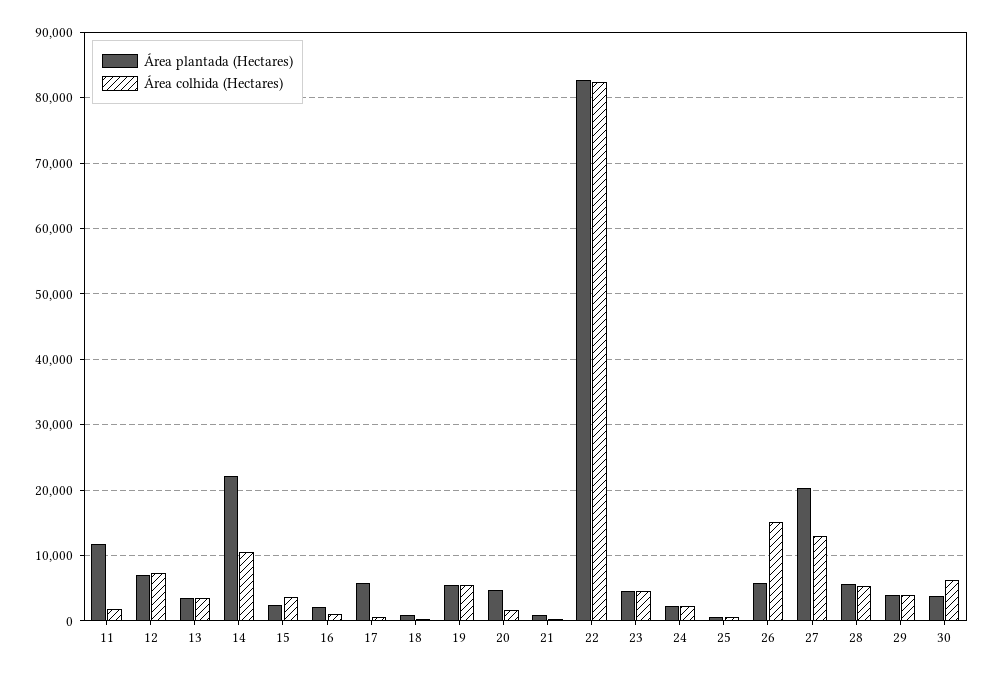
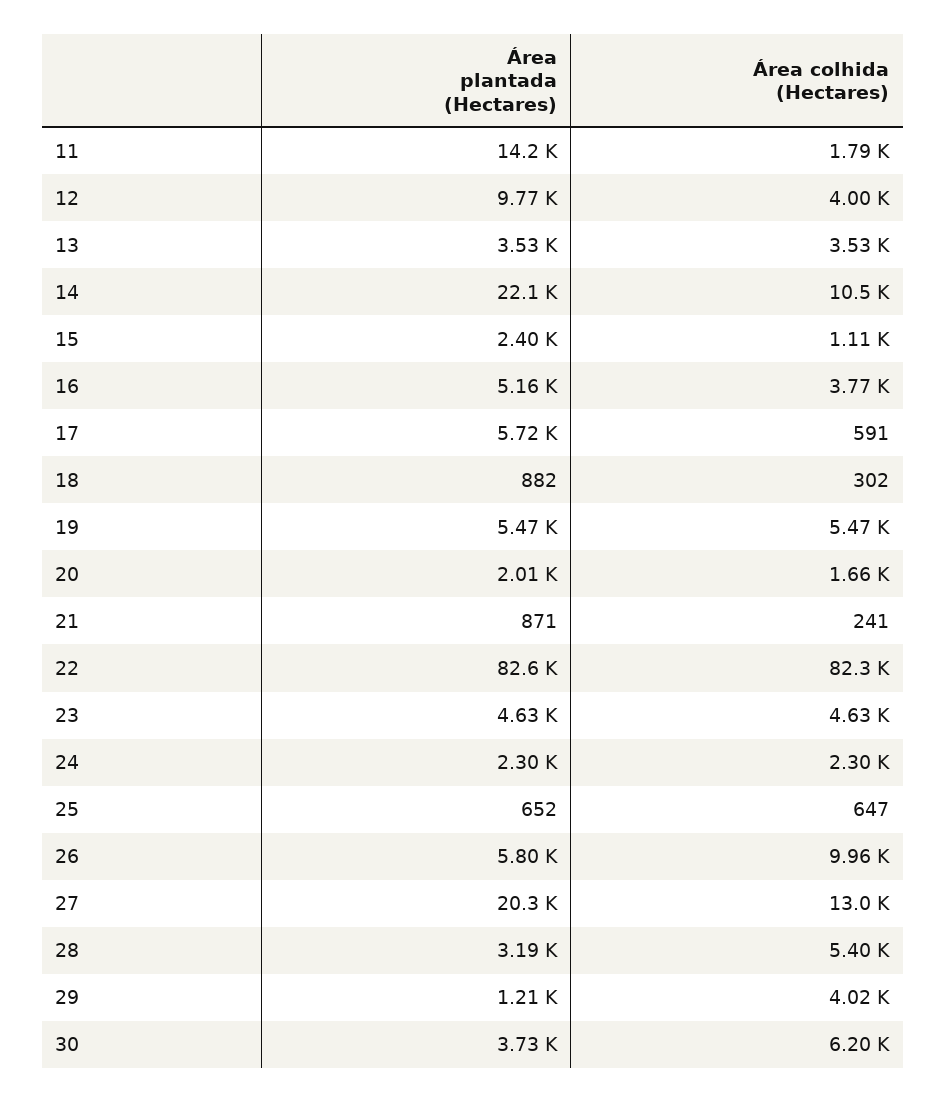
Área plantada (Hectares), 11: 12000 -> 14200
Área plantada (Hectares), 12: 7000 -> 9770
Área colhida (Hectares), 12: 7000 -> 4000
Área colhida (Hectares), 15: 4000 -> 1110
Área plantada (Hectares), 16: 2000 -> 5160
Área colhida (Hectares), 16: 1000 -> 3770
Área plantada (Hectares), 20: 5000 -> 2010
Área colhida (Hectares), 26: 15000 -> 9960
Área plantada (Hectares), 28: 6000 -> 3190
Área plantada (Hectares), 29: 4000 -> 1210

